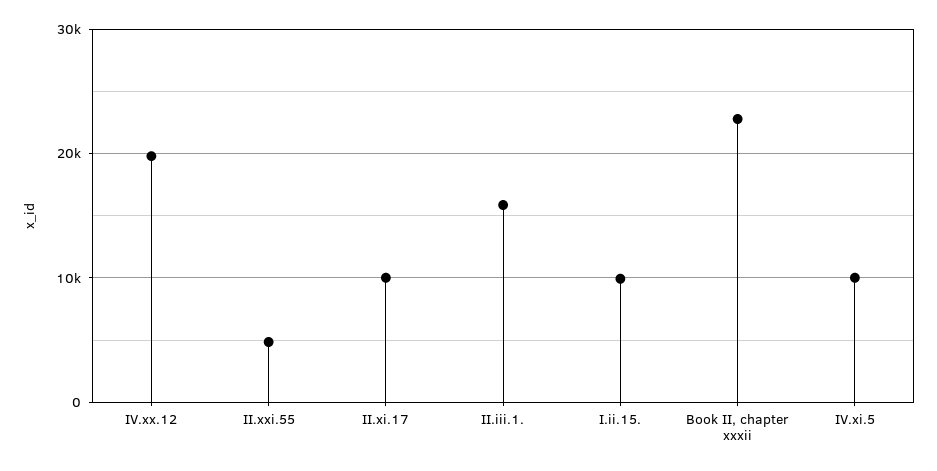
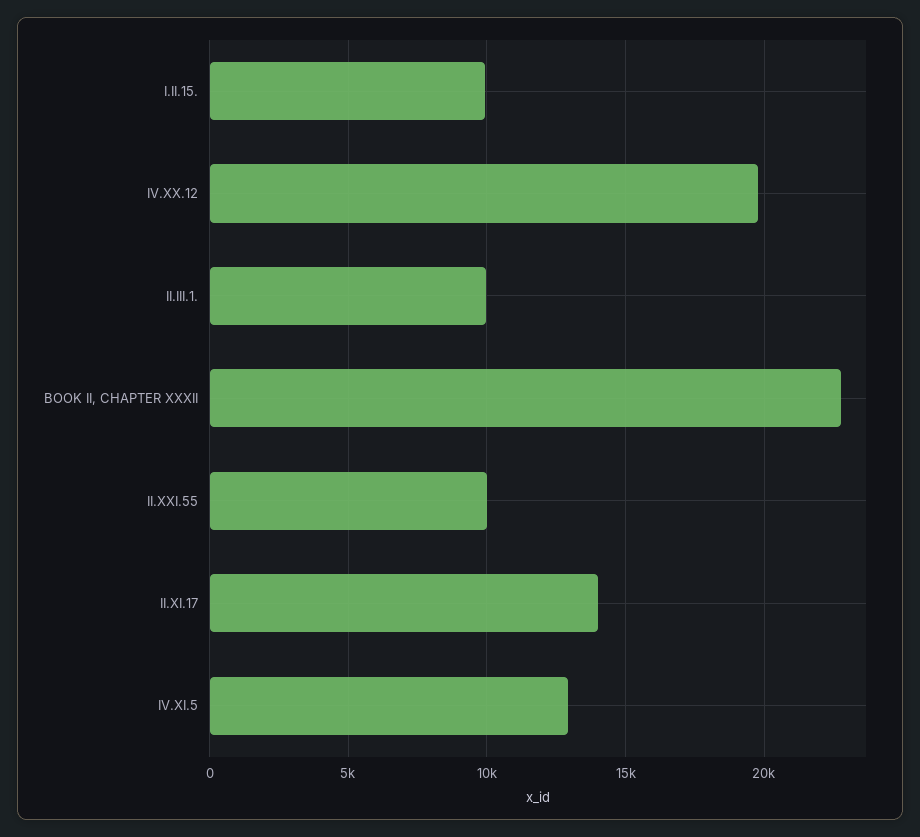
II.xxi.55: 5000 -> 10000
II.xi.17: 10000 -> 14000
II.iii.1.: 16000 -> 10000
IV.xi.5: 10000 -> 13000

